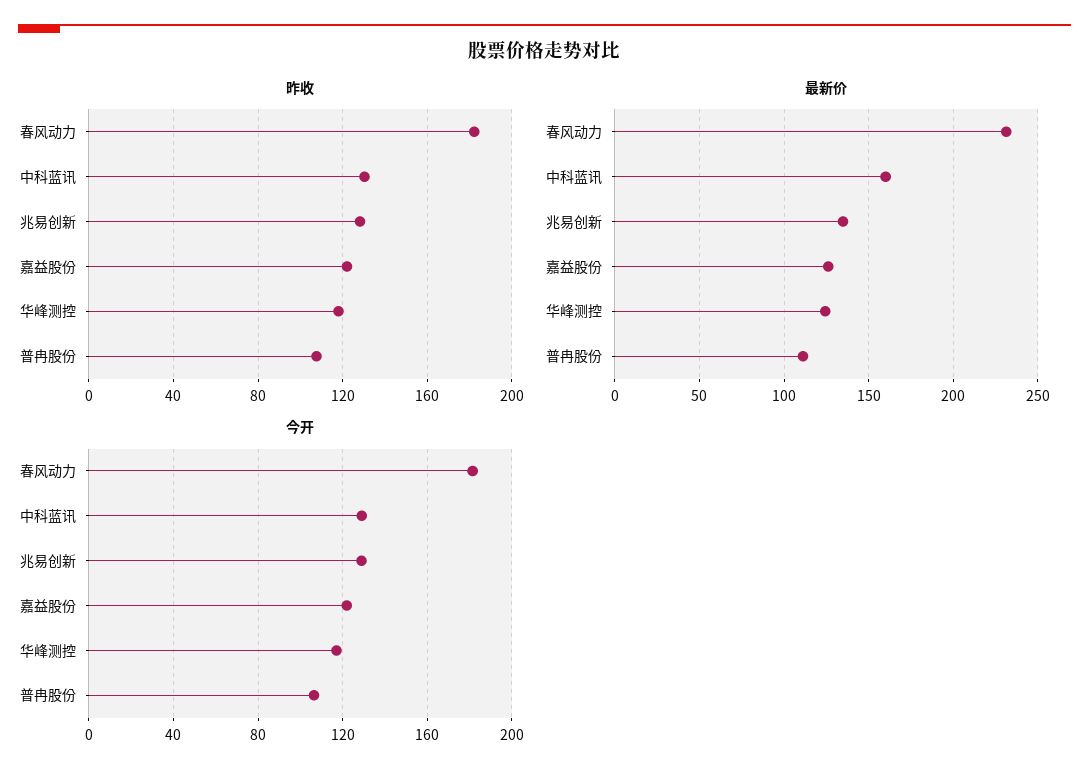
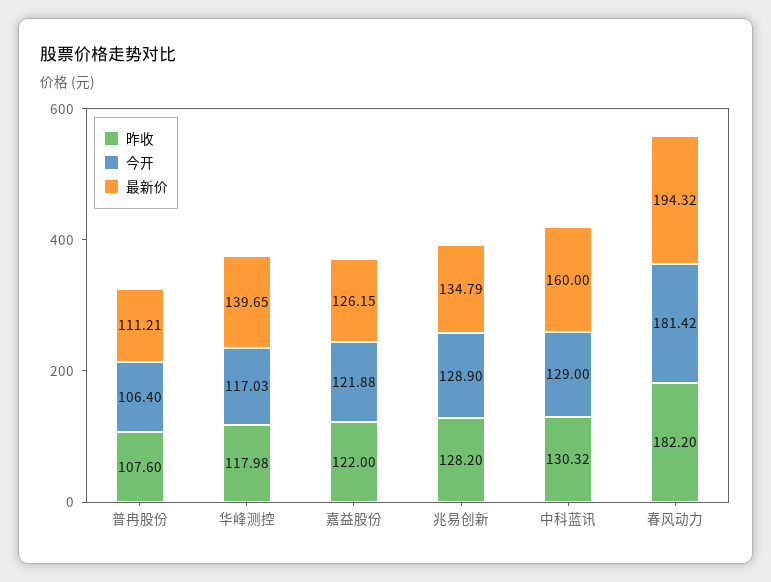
最新价, 春风动力: 230 -> 194.32
最新价, 华峰测控: 125 -> 139.65

